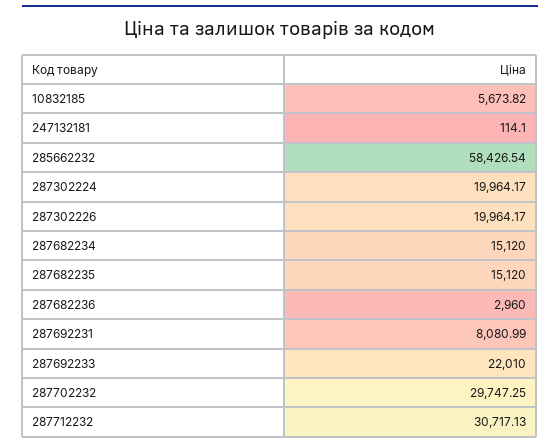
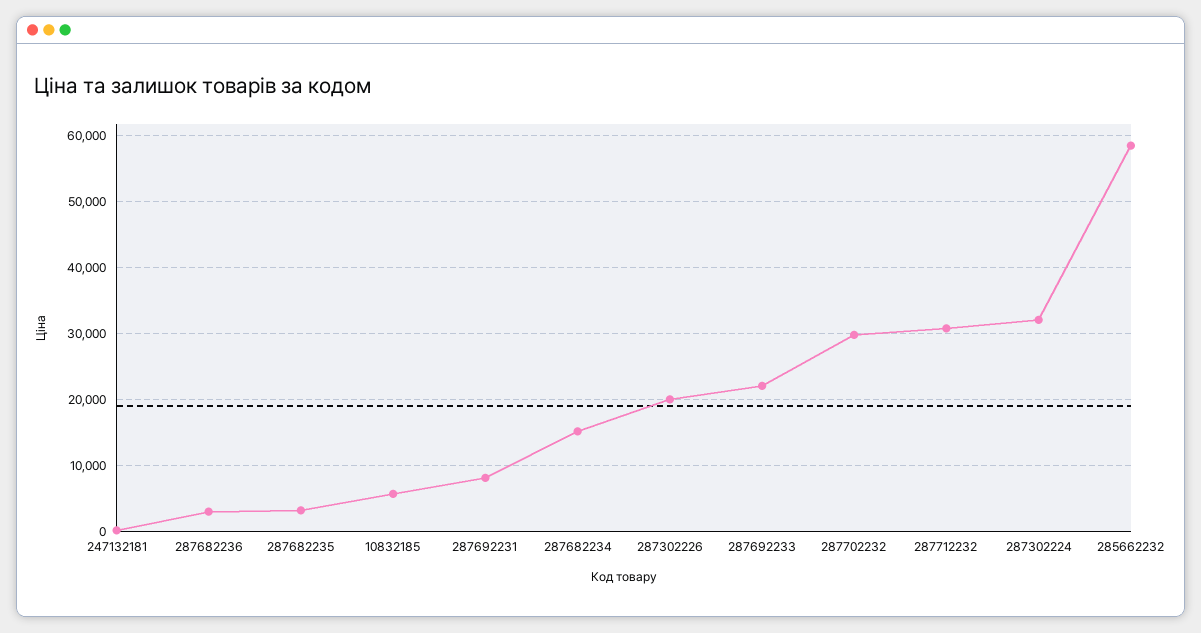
287302224: 19964.17 -> 32000
287682235: 15120 -> 3000

